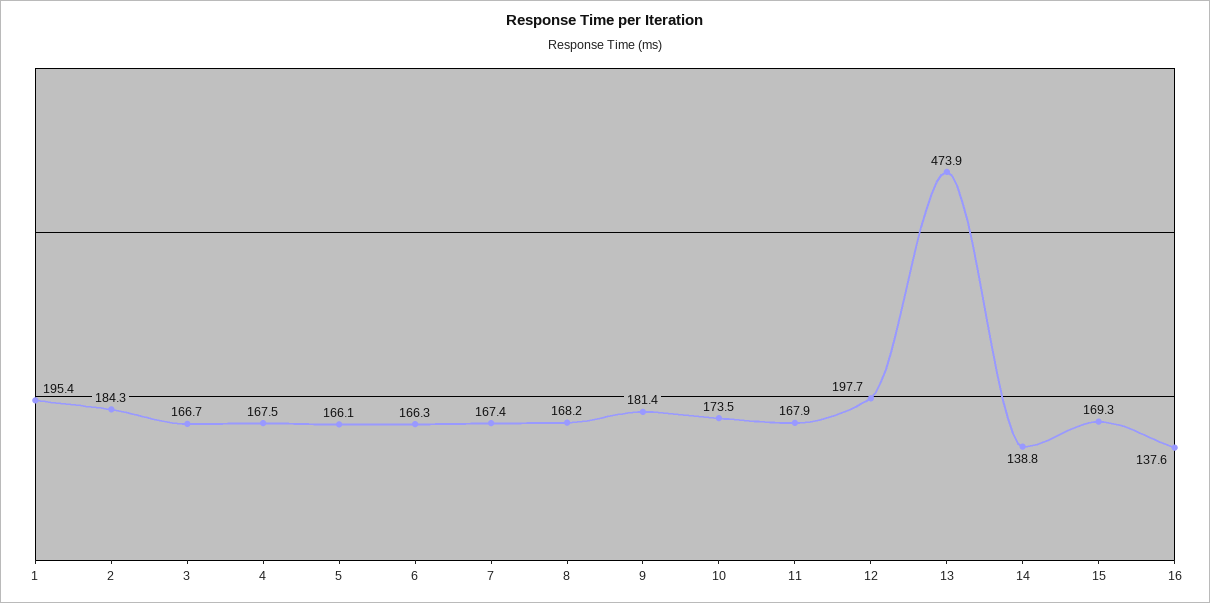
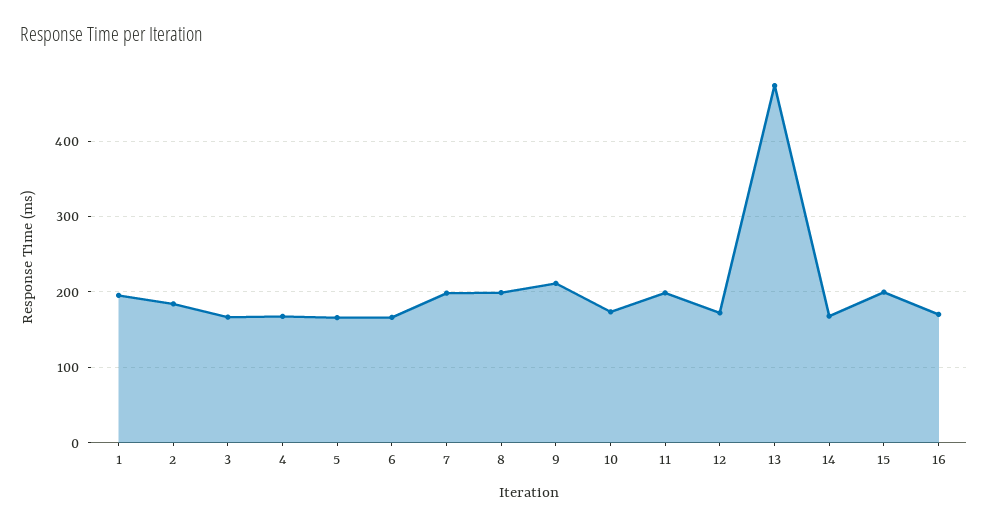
7: 167.4 -> 200
8: 168.2 -> 200
9: 181.4 -> 210
11: 167.9 -> 200
12: 197.7 -> 170
14: 138.8 -> 170
15: 169.3 -> 200
16: 137.6 -> 170

